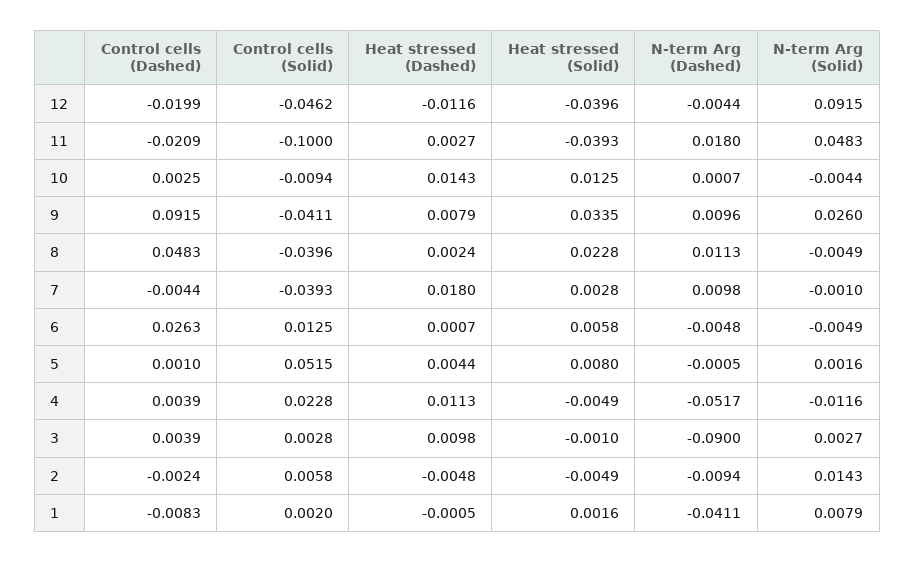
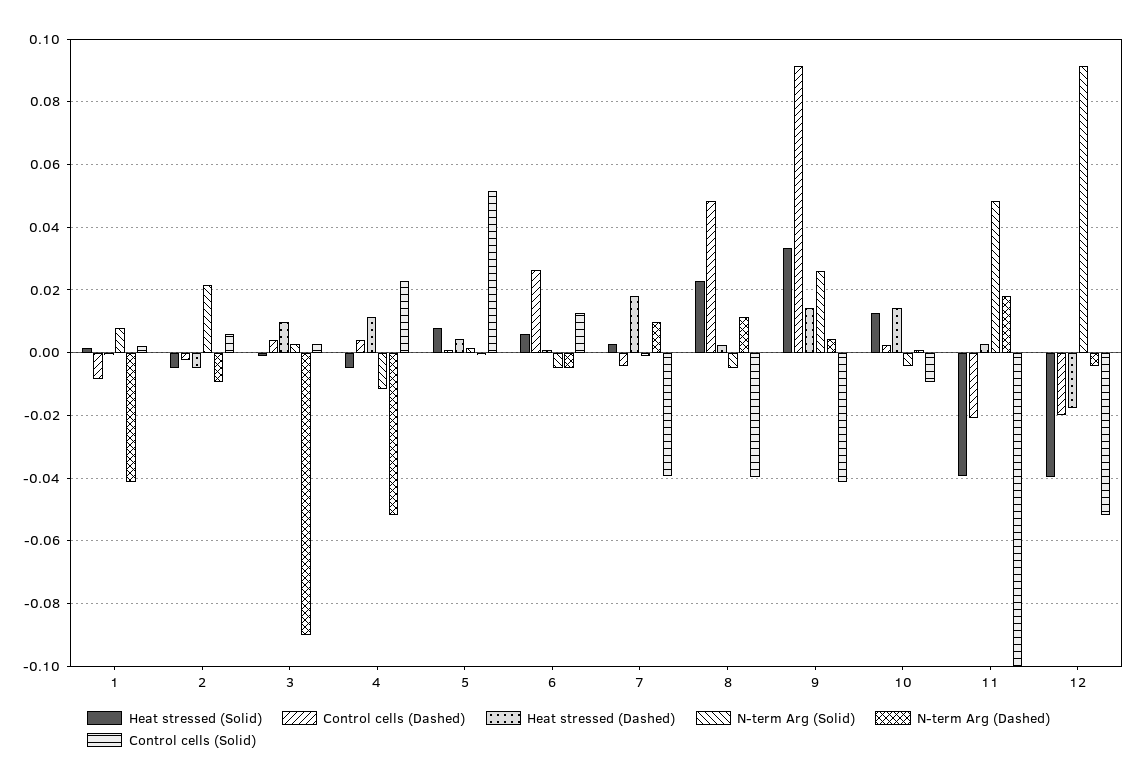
Control cells (Solid), 12: -0.0462 -> -0.052
Heat stressed (Dashed), 12: -0.0116 -> -0.018
Heat stressed (Dashed), 9: 0.0079 -> 0.014
N-term Arg (Dashed), 9: 0.0096 -> 0.004
N-term Arg (Solid), 2: 0.0143 -> 0.022

